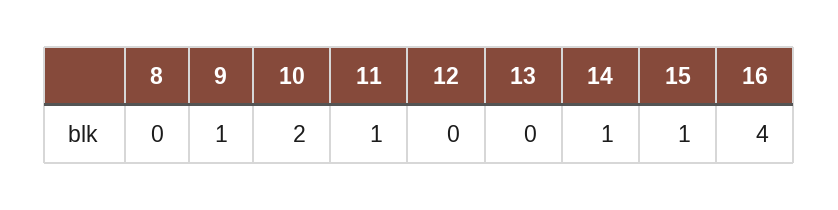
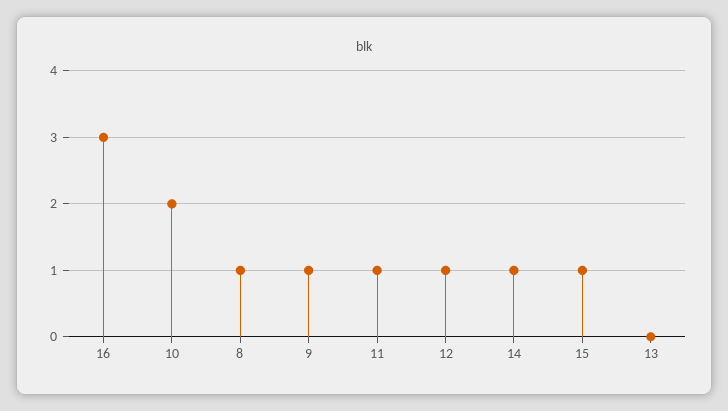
8: 0 -> 1
12: 0 -> 1
16: 4 -> 3

